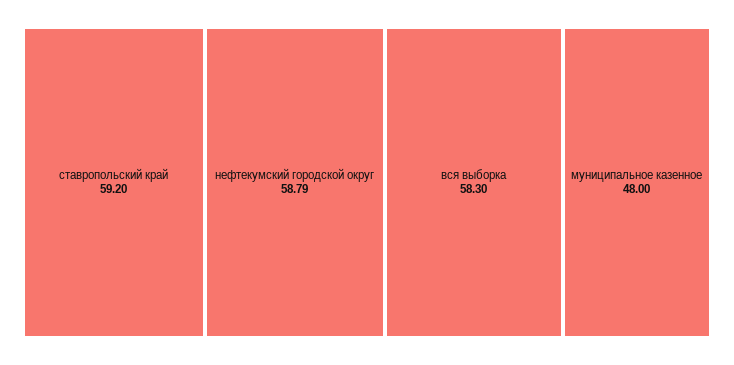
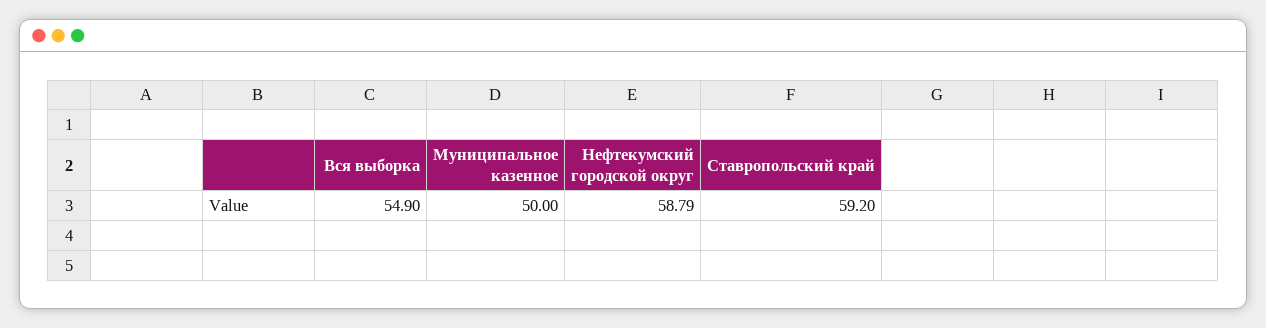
вся выборка: 58.3 -> 54.9
муниципальное казенное: 48 -> 50

